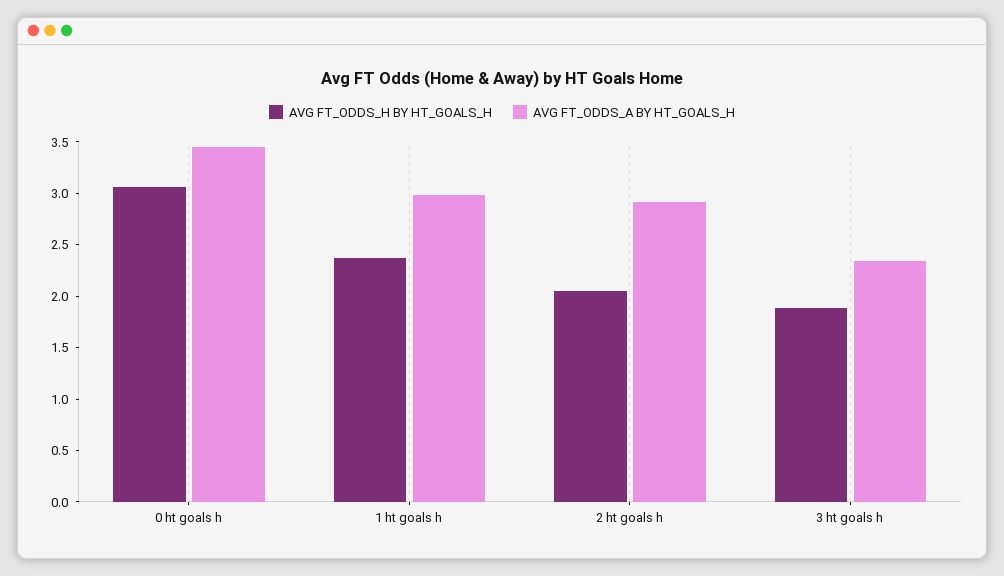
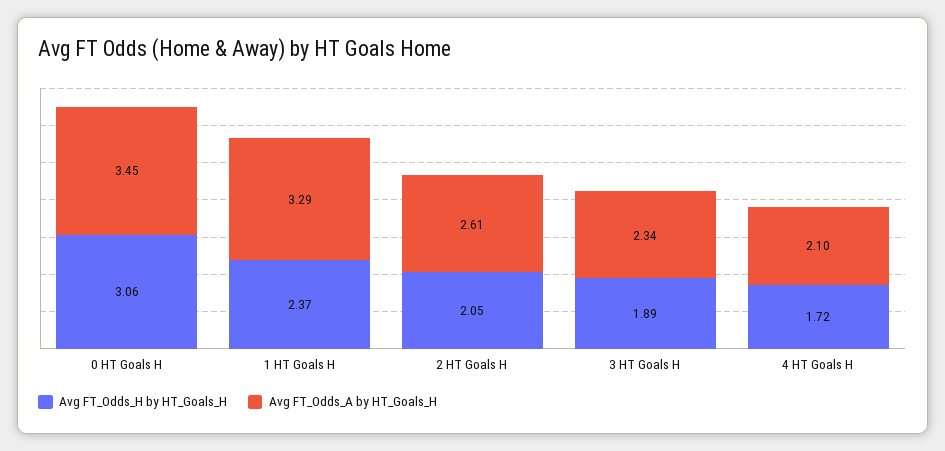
AVG FT_ODDS_A BY HT_GOALS_H, 1 ht goals h: 3 -> 3.29
AVG FT_ODDS_A BY HT_GOALS_H, 2 ht goals h: 2.9 -> 2.61
AVG FT_ODDS_H BY HT_GOALS_H, 4 HT Goals H: none -> 1.72
AVG FT_ODDS_A BY HT_GOALS_H, 4 HT Goals H: none -> 2.1

